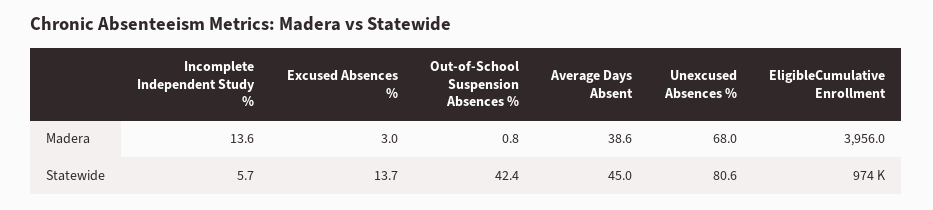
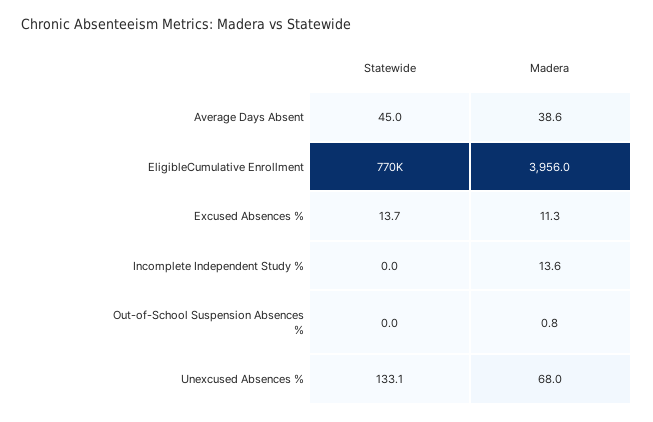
Excused Absences %, Madera: 3 -> 11.3
Incomplete Independent Study %, Statewide: 5.7 -> 0
Out-of-School Suspension Absences %, Statewide: 42.4 -> 0
Unexcused Absences %, Statewide: 80.6 -> 133.1
EligibleCumulative Enrollment, Statewide: 974000 -> 770000

